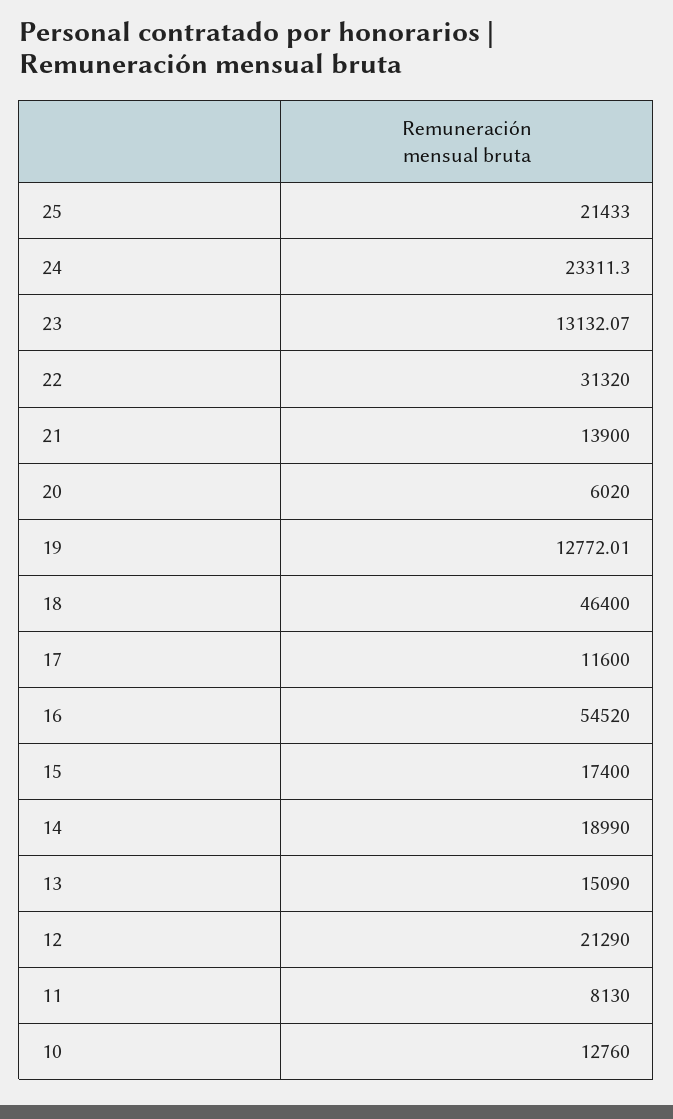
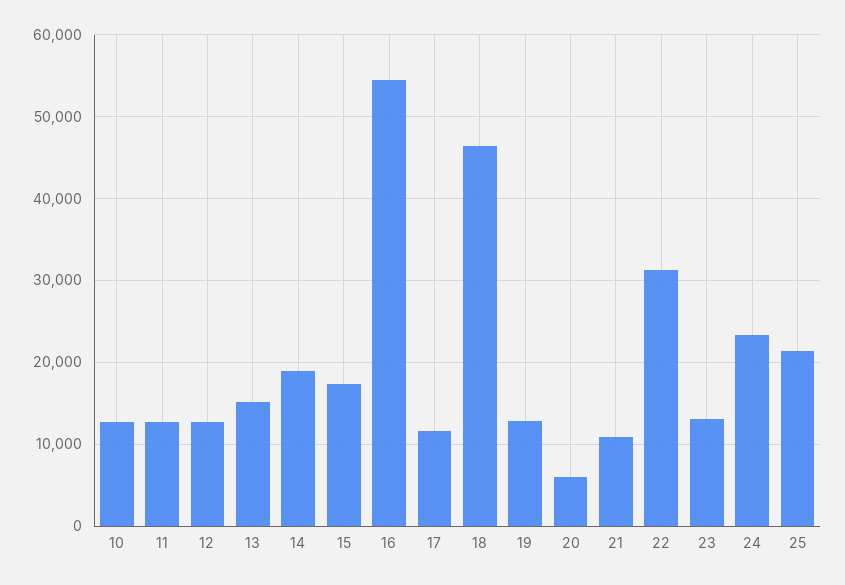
21: 13900 -> 11000
12: 21290 -> 13000
11: 8130 -> 13000

